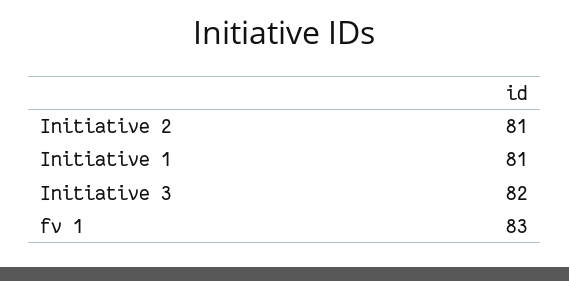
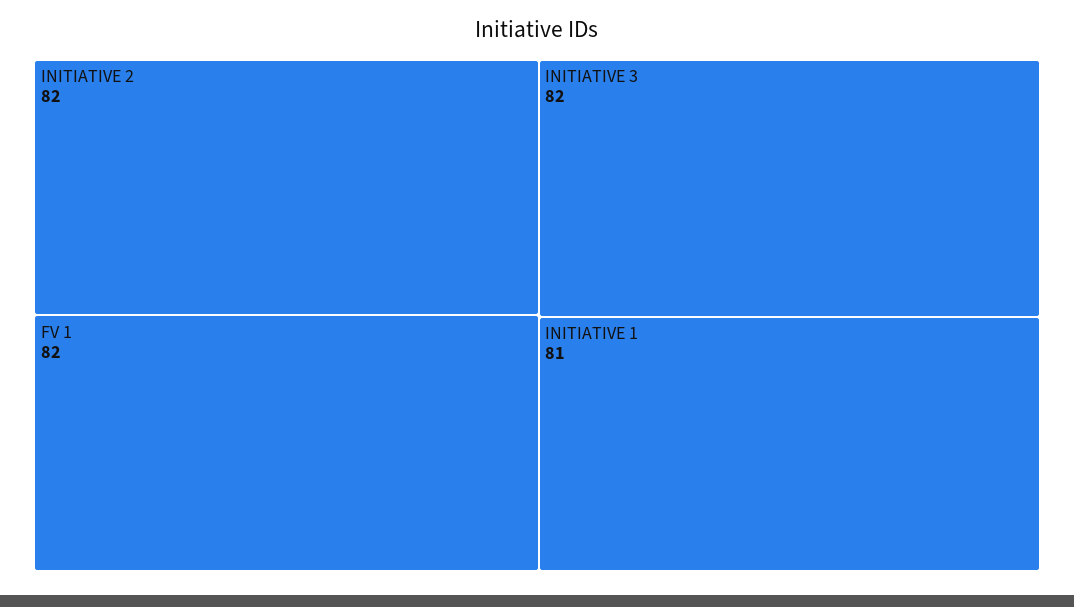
Initiative 2: 81 -> 82
fv 1: 83 -> 82

